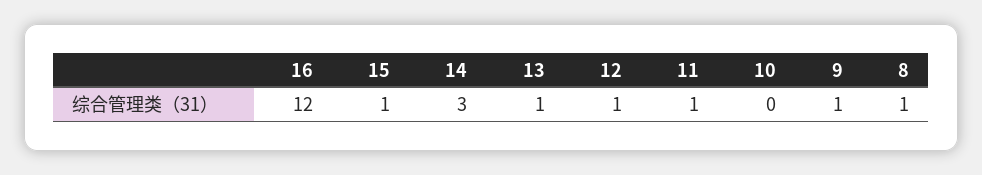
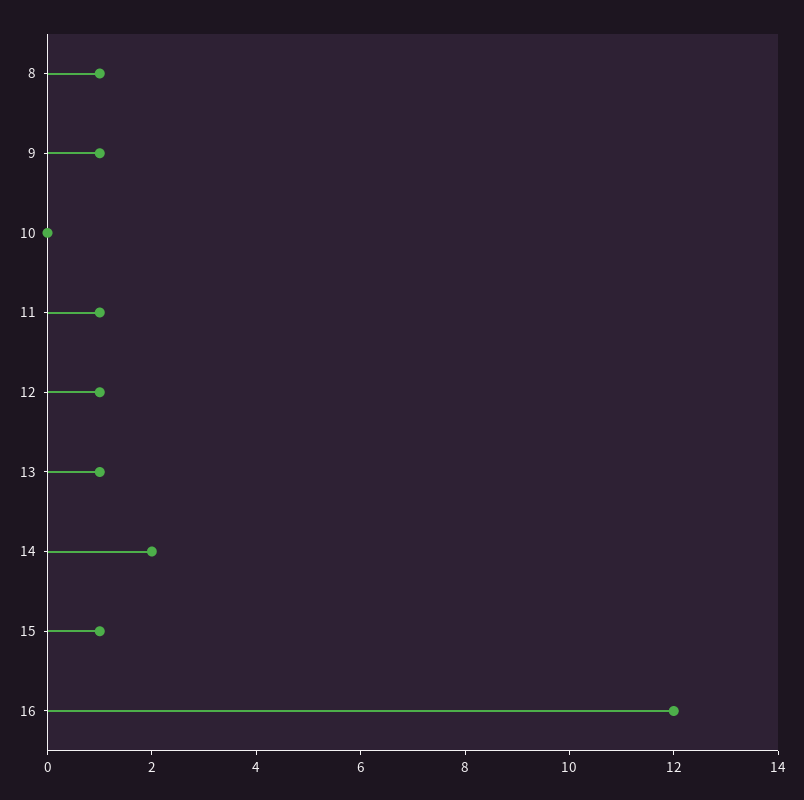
14: 3 -> 2

